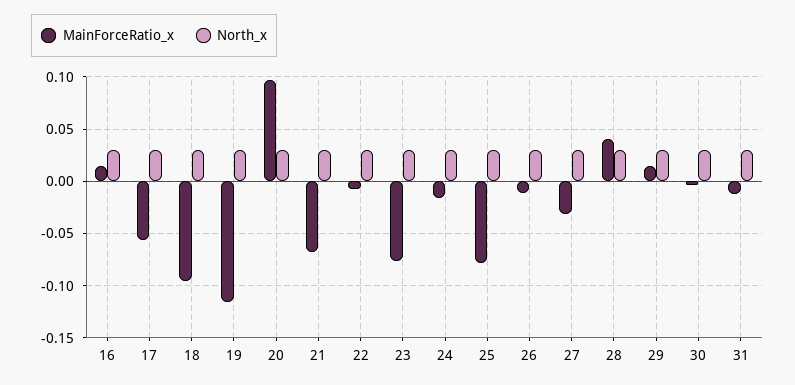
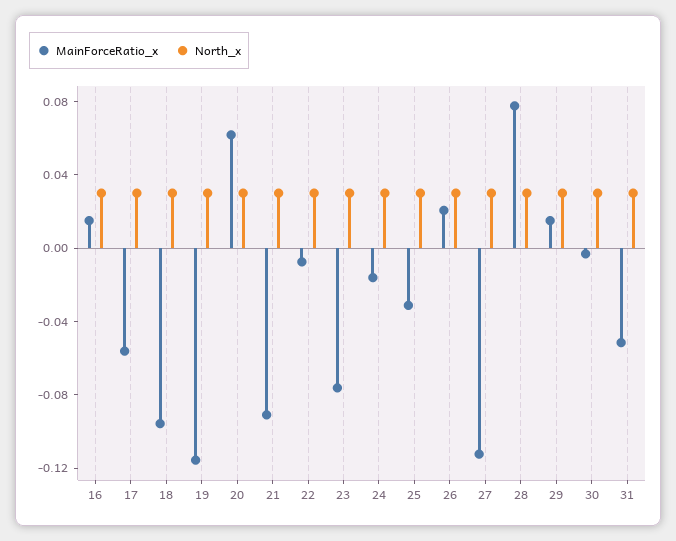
MainForceRatio_x, 20: 0.1 -> 0.06
MainForceRatio_x, 21: -0.07 -> -0.09
MainForceRatio_x, 25: -0.08 -> -0.03
MainForceRatio_x, 26: -0.01 -> 0.02
MainForceRatio_x, 27: -0.03 -> -0.11
MainForceRatio_x, 28: 0.04 -> 0.08
MainForceRatio_x, 31: -0.01 -> -0.05

